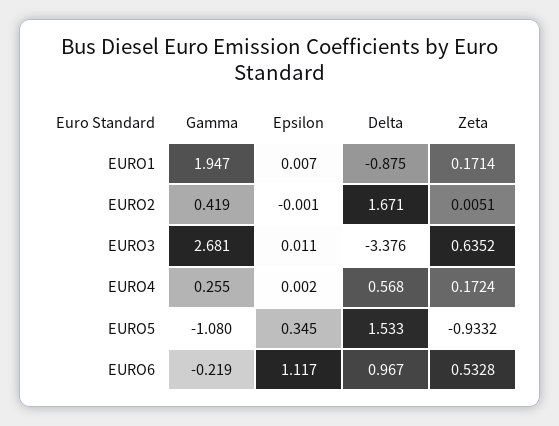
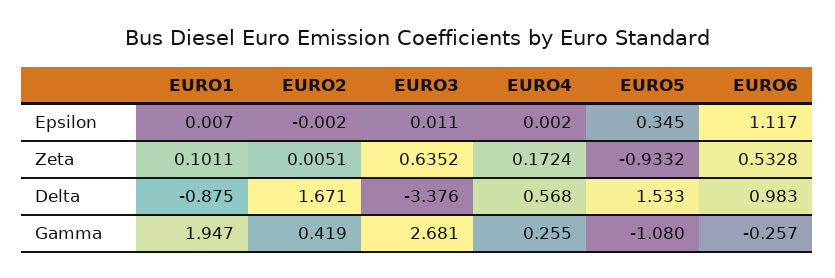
Zeta, EURO1: 0.1714 -> 0.1011
Epsilon, EURO2: -0.001 -> -0.002
Gamma, EURO6: -0.219 -> -0.257
Delta, EURO6: 0.967 -> 0.983

